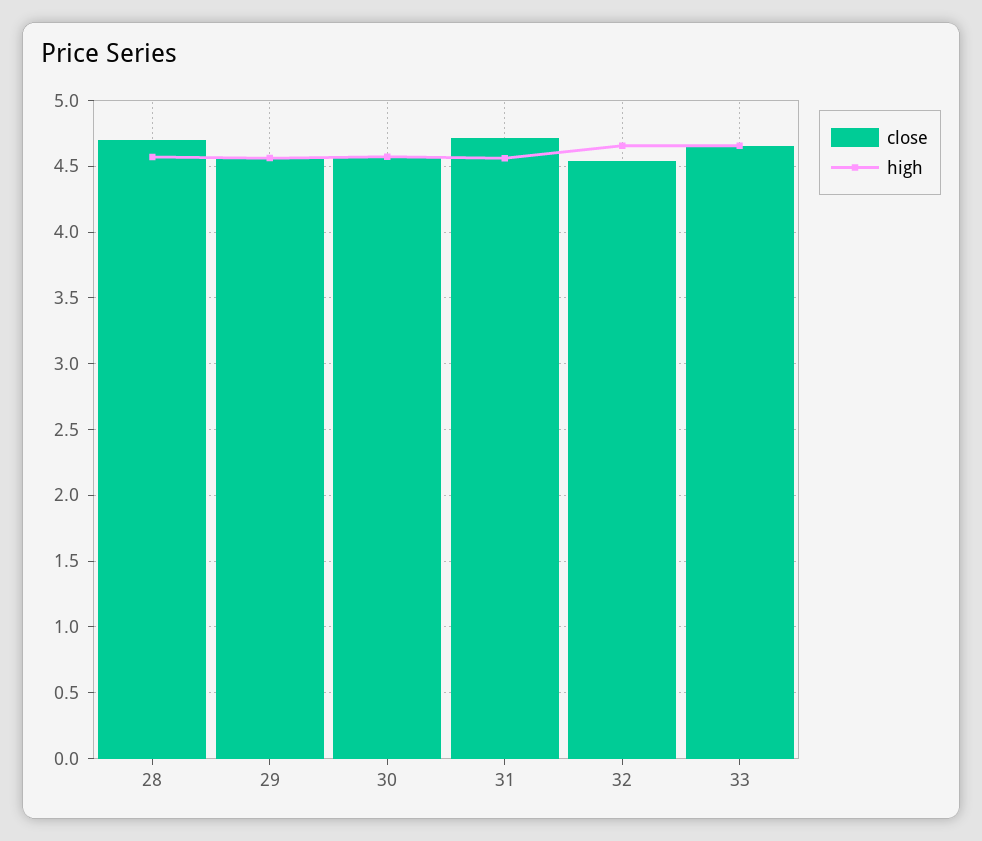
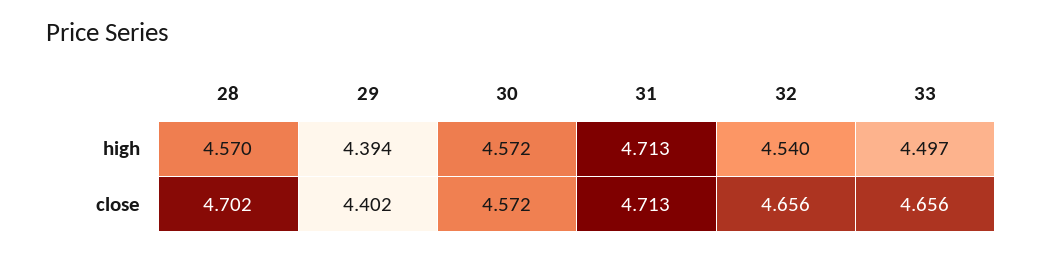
close, 29: 4.55 -> 4.402
high, 29: 4.55 -> 4.394
high, 31: 4.55 -> 4.713
close, 32: 4.55 -> 4.656
high, 32: 4.65 -> 4.54
high, 33: 4.65 -> 4.497

